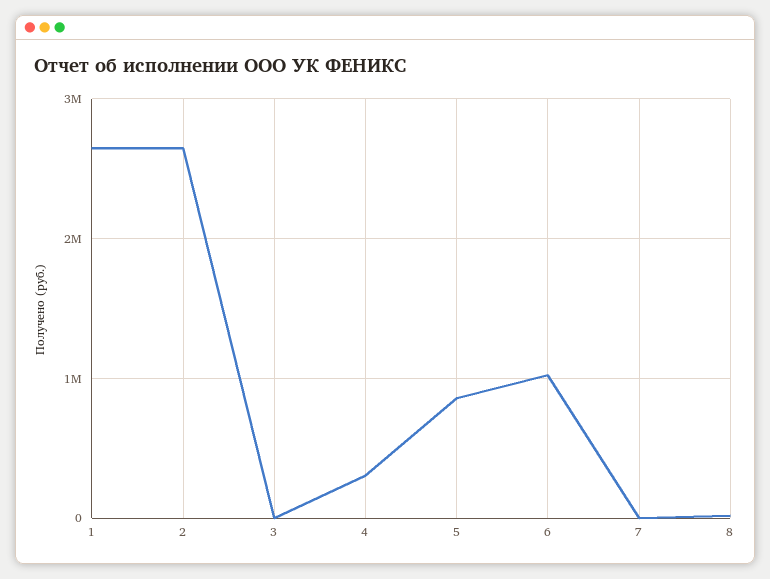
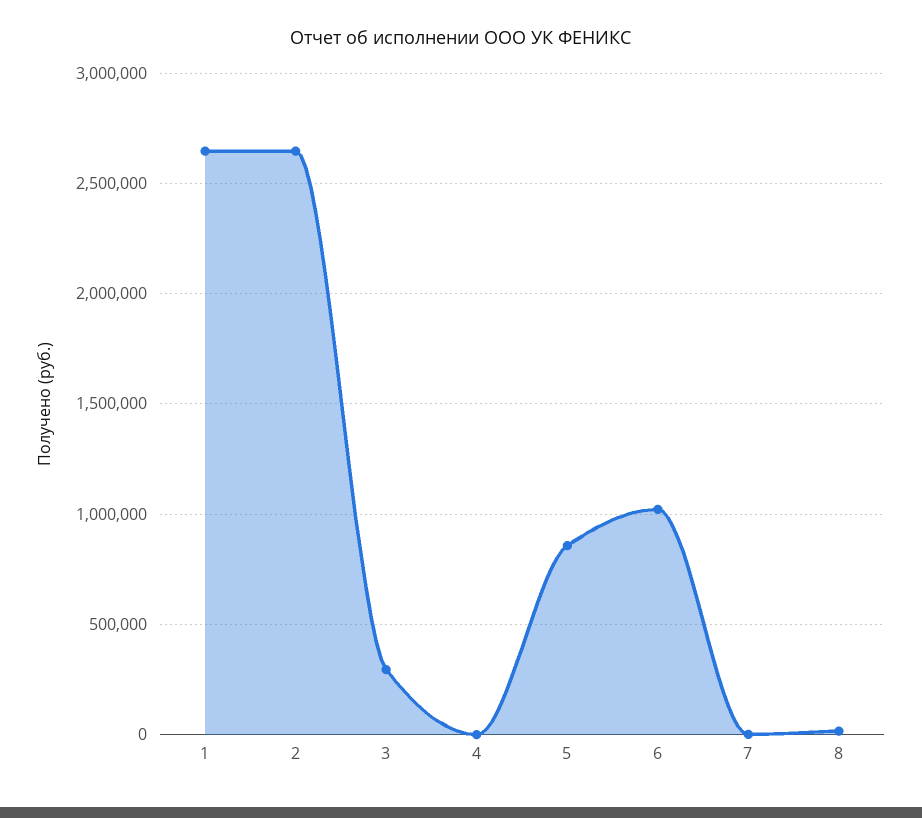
3: 0 -> 300000
4: 300000 -> 0

